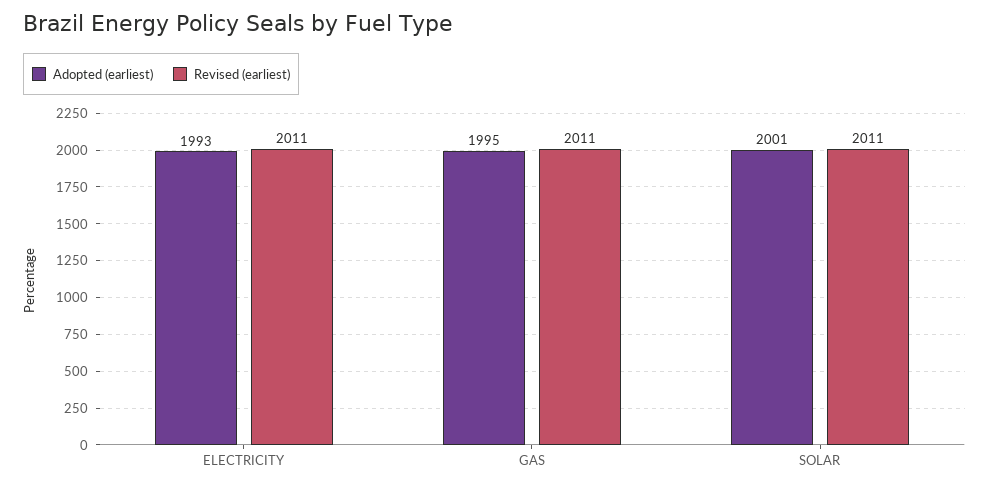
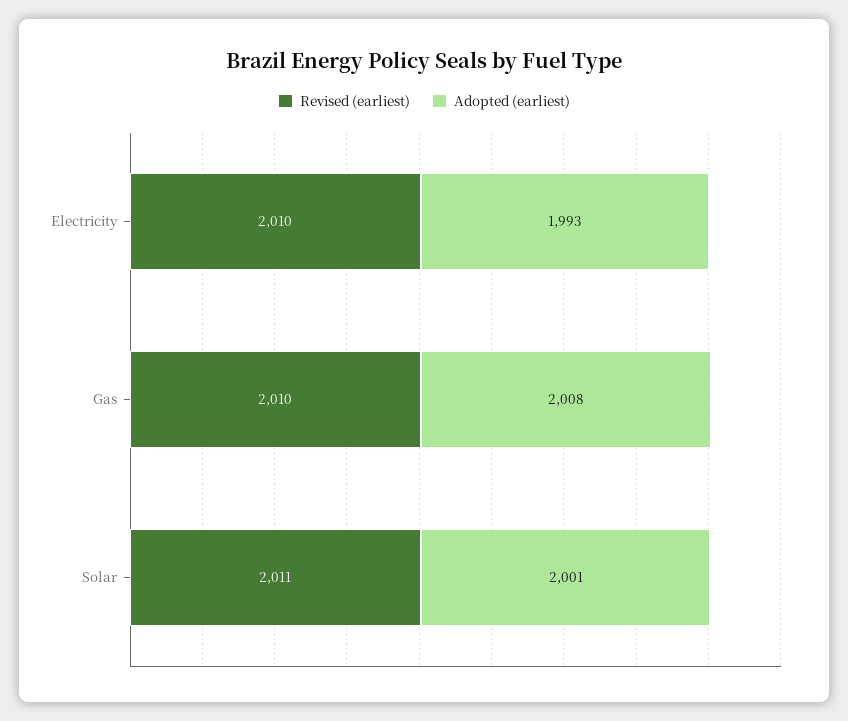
Revised (earliest), ELECTRICITY: 2011 -> 2010
Adopted (earliest), GAS: 1995 -> 2008
Revised (earliest), GAS: 2011 -> 2010

